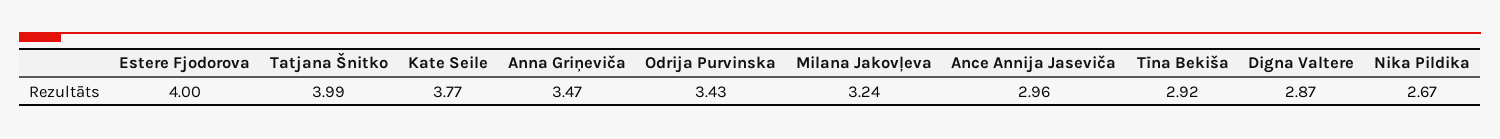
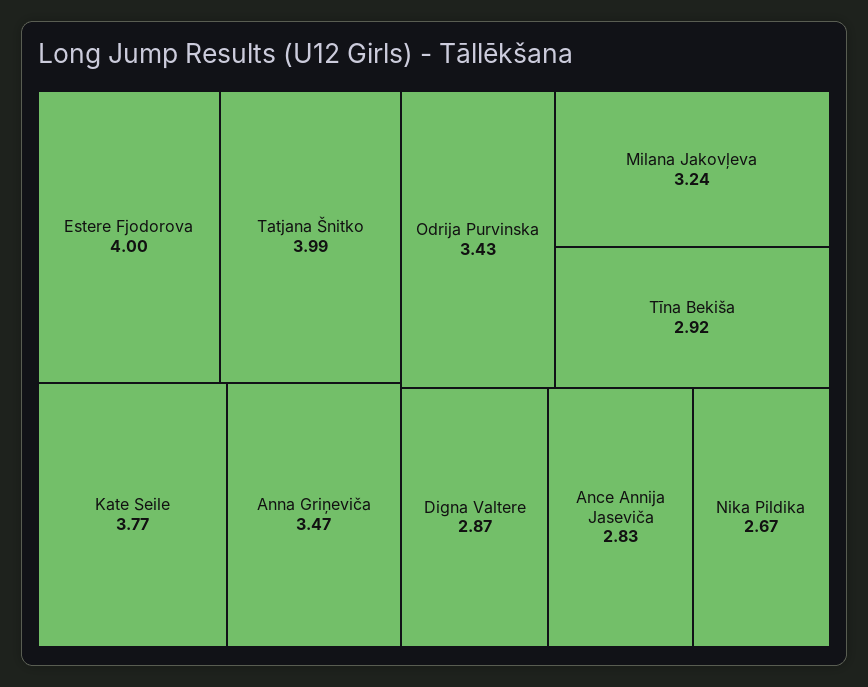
Ance Annija Jaseviča: 2.96 -> 2.83

